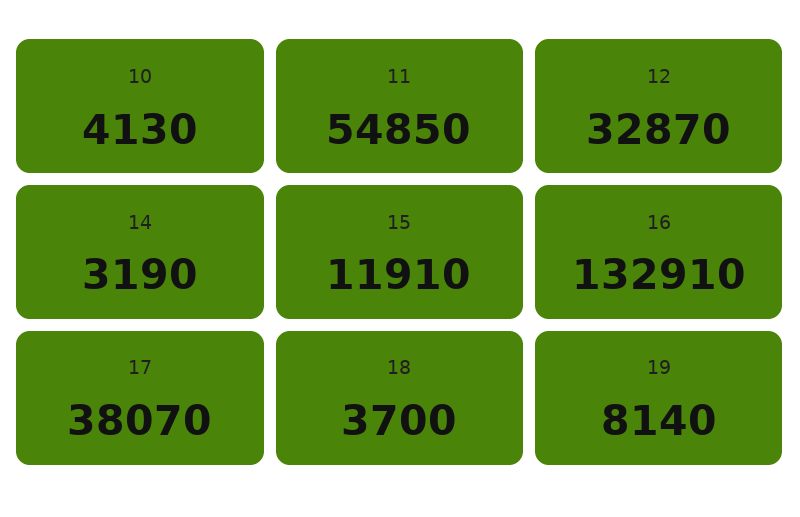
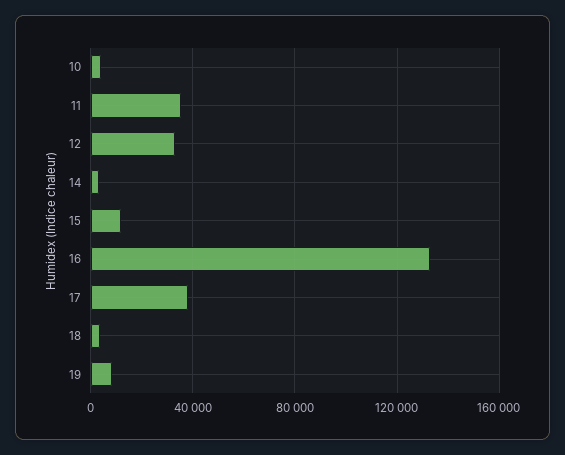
11: 54850 -> 35000

